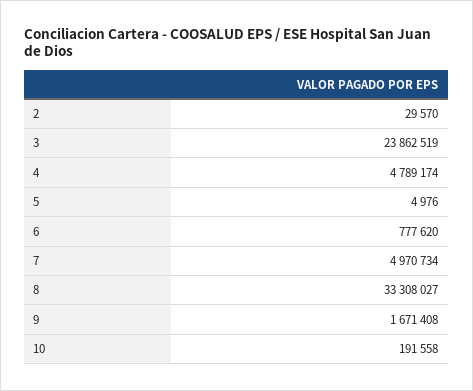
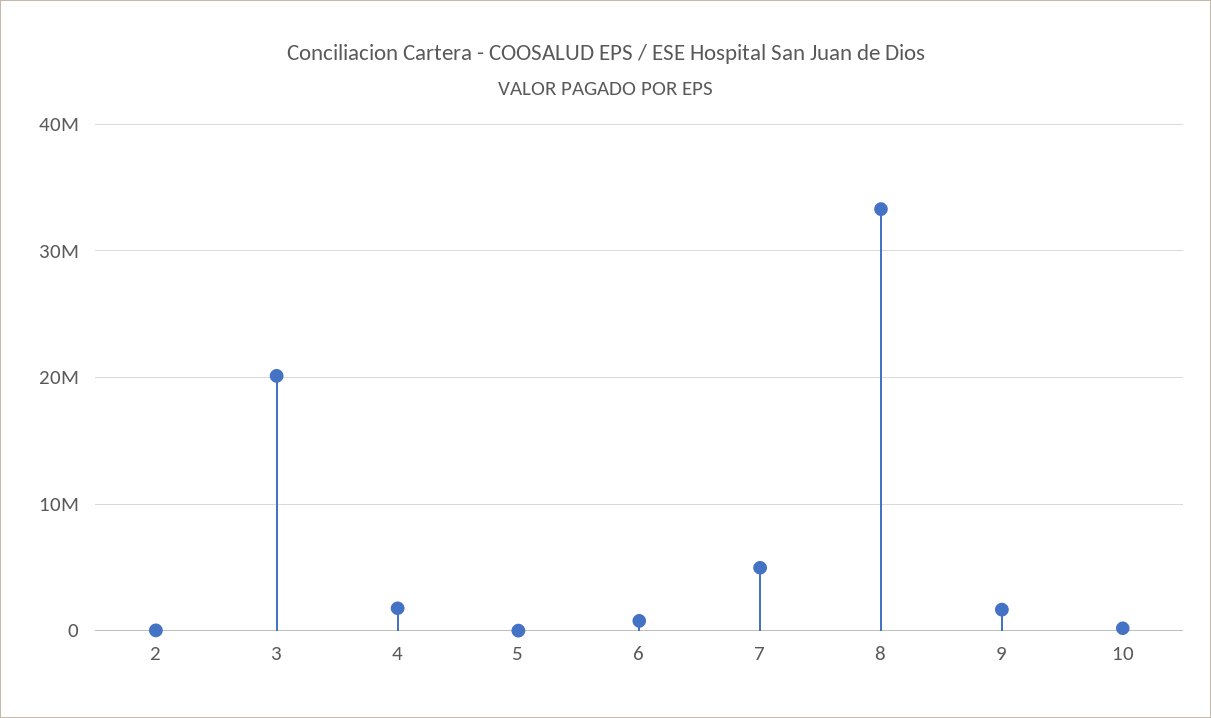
3: 23862519 -> 20000000
4: 4789174 -> 2000000

